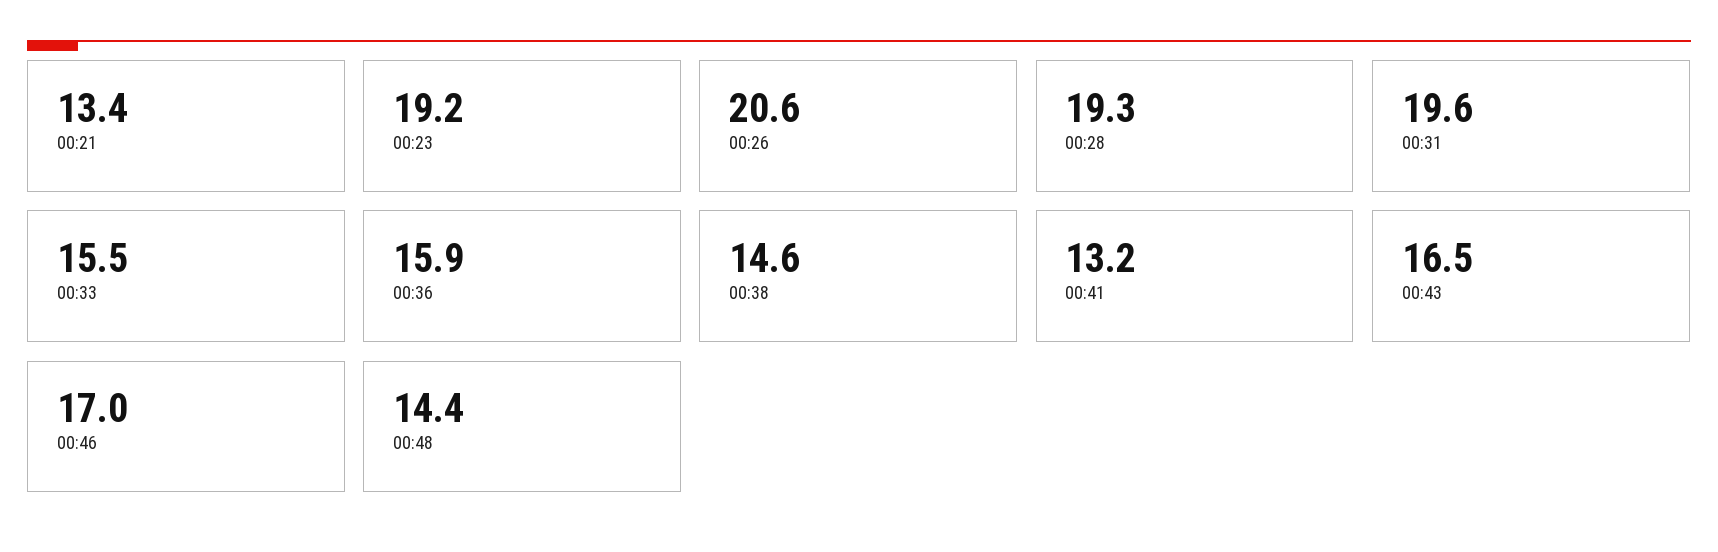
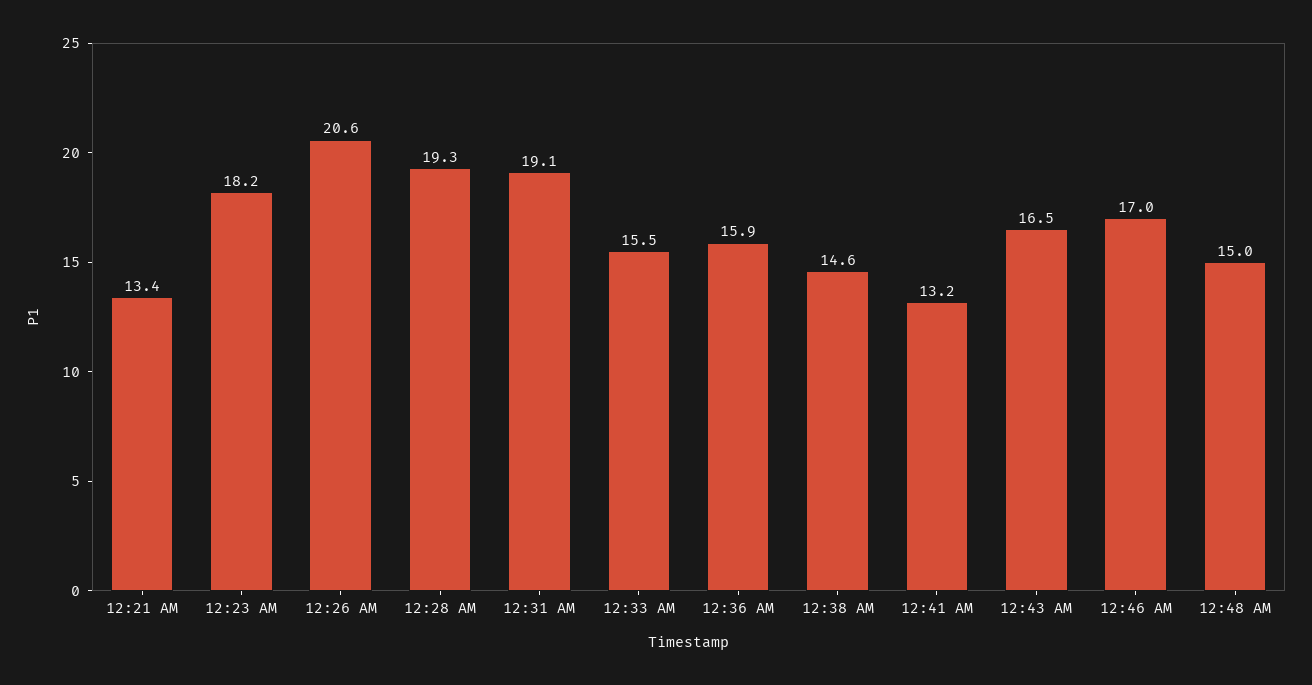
00:23: 19.2 -> 18.2
00:31: 19.6 -> 19.1
00:48: 14.4 -> 15

